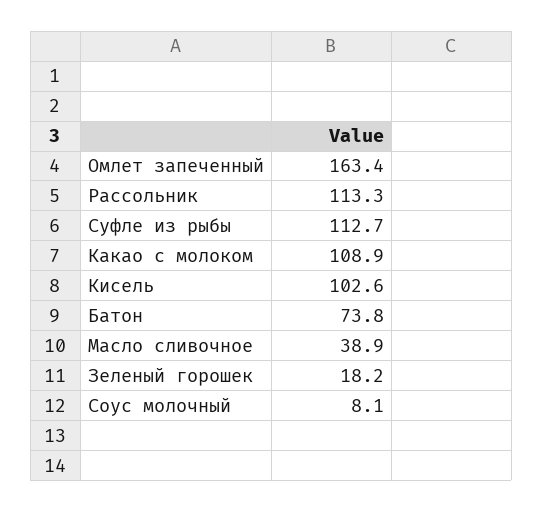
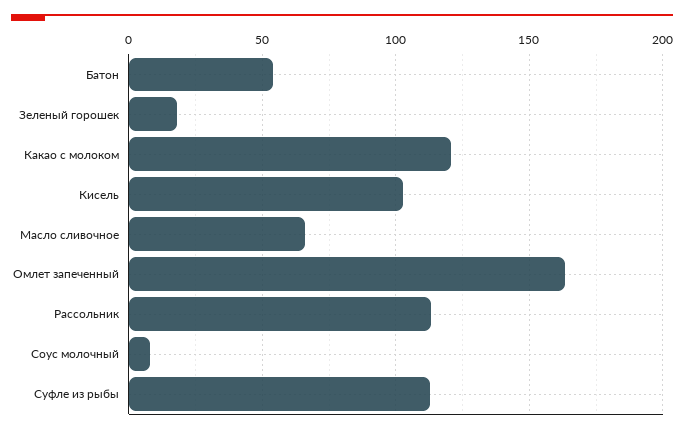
Какао с молоком: 108.9 -> 120
Батон: 73.8 -> 55
Масло сливочное: 38.9 -> 65

